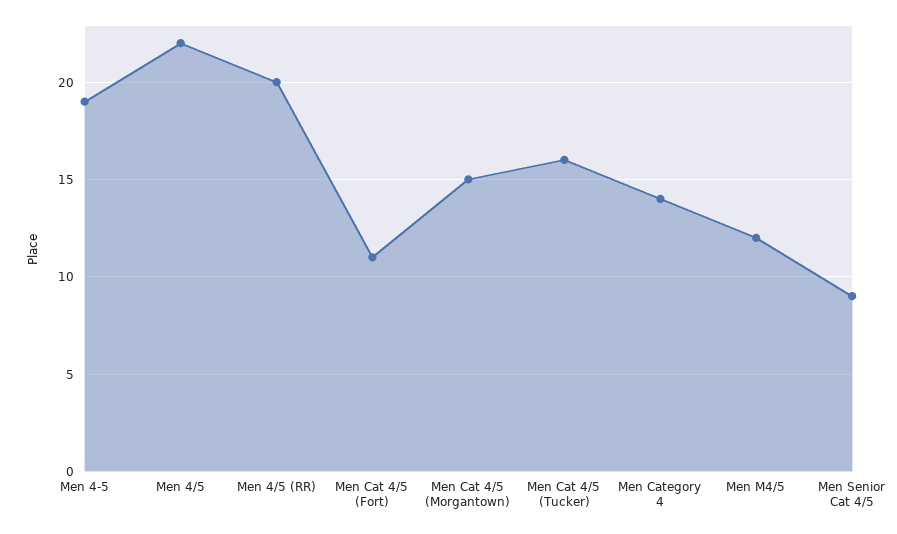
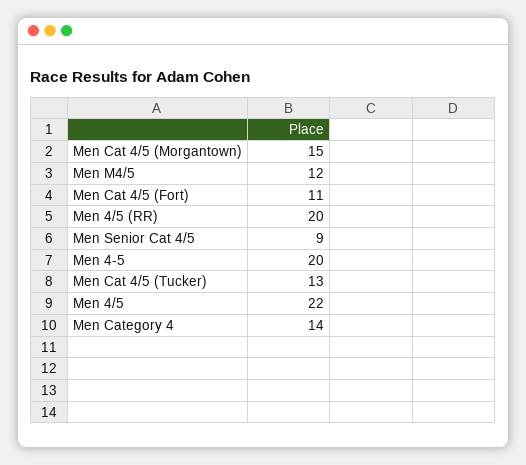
Men 4-5: 19 -> 20
Men Cat 4/5 (Tucker): 16 -> 13

